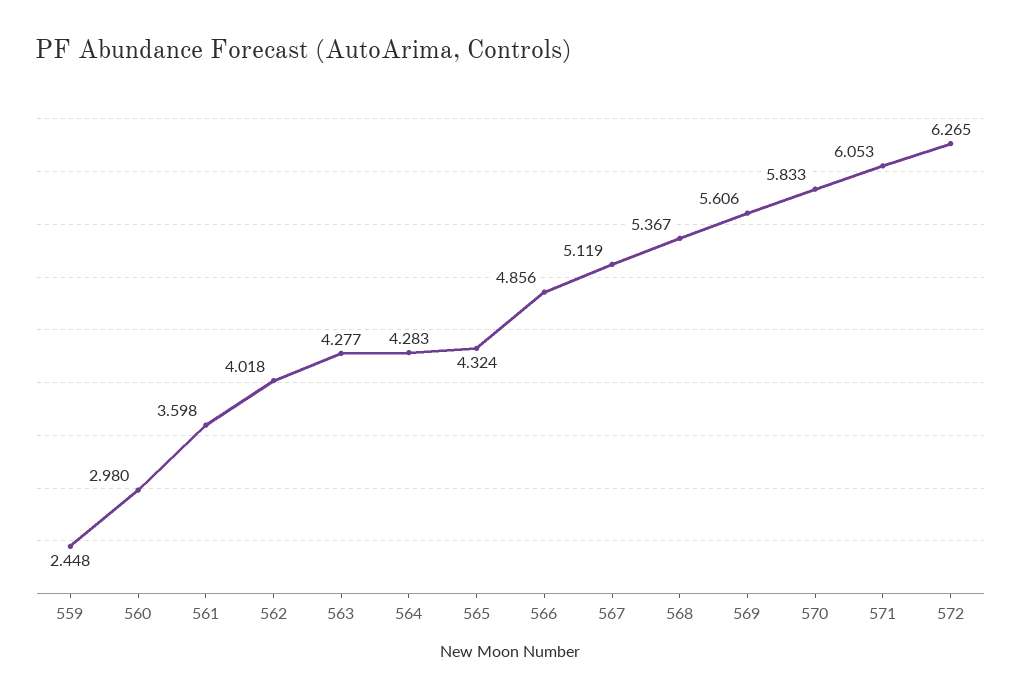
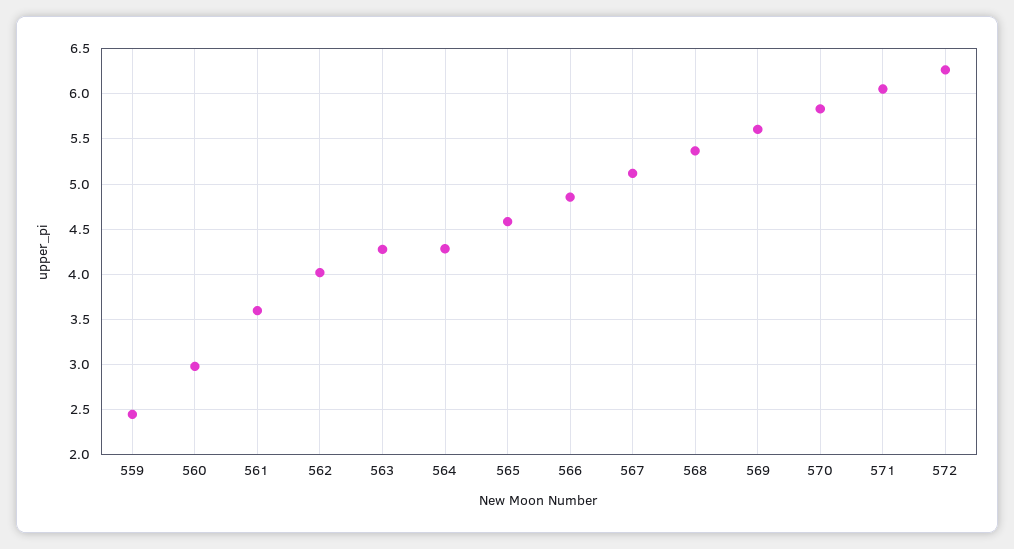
565: 4.324 -> 4.6

